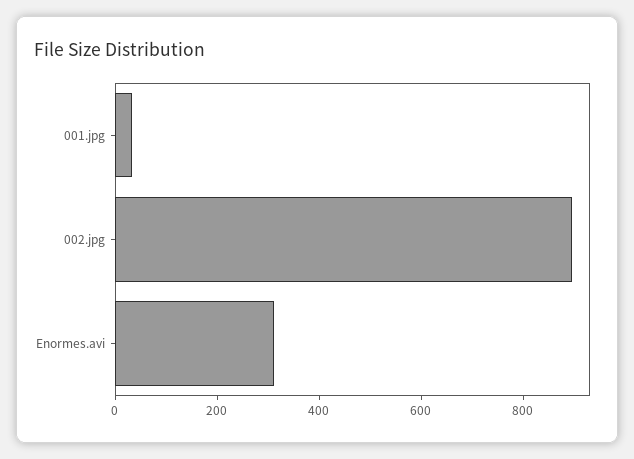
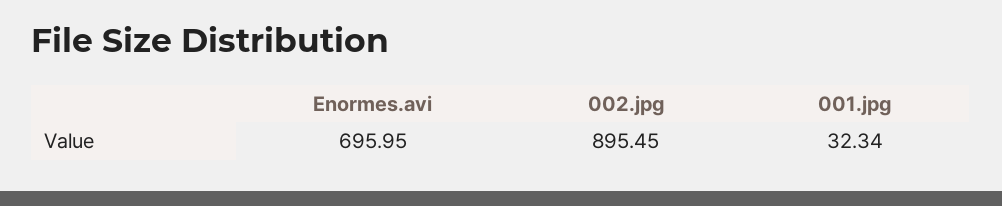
Enormes.avi: 300 -> 695.95

